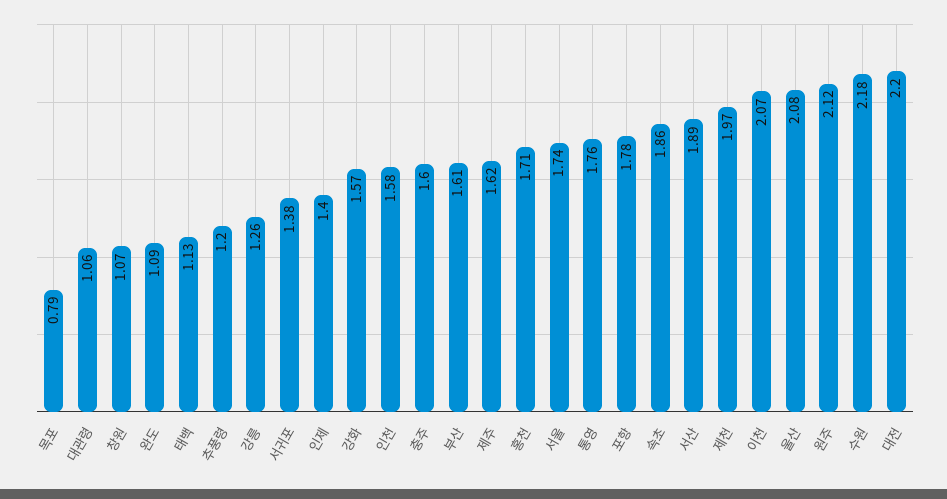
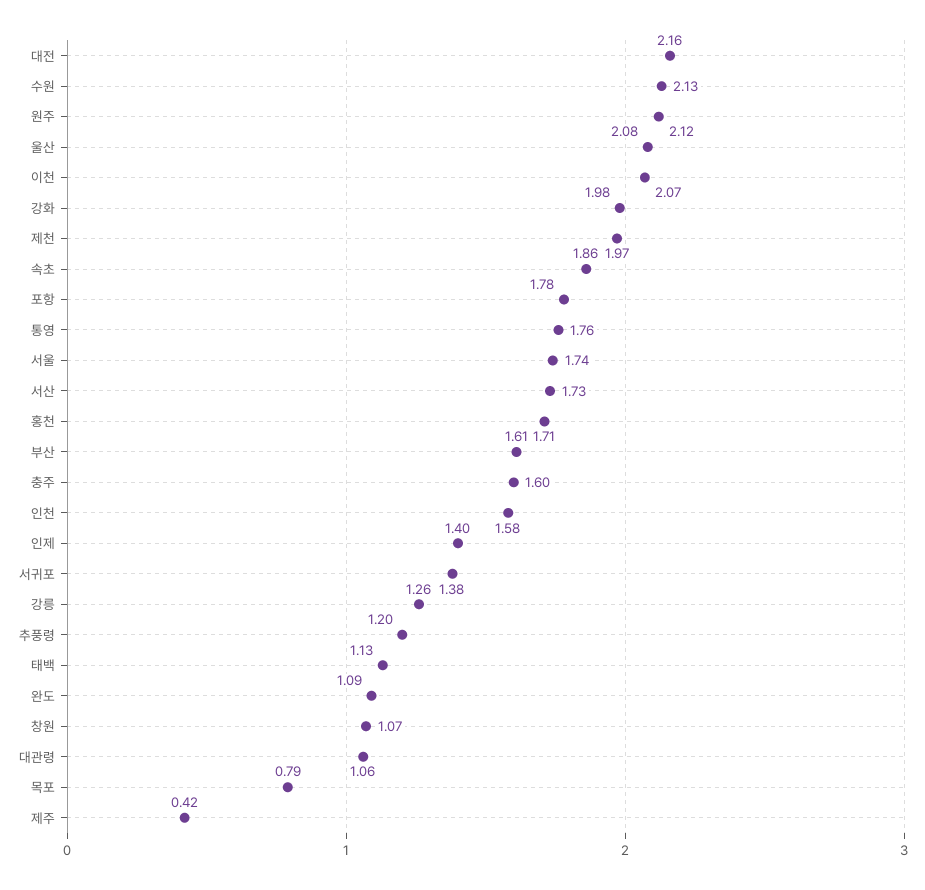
강화: 1.57 -> 1.98
제주: 1.62 -> 0.42
서산: 1.89 -> 1.73
수원: 2.18 -> 2.13
대전: 2.2 -> 2.16

